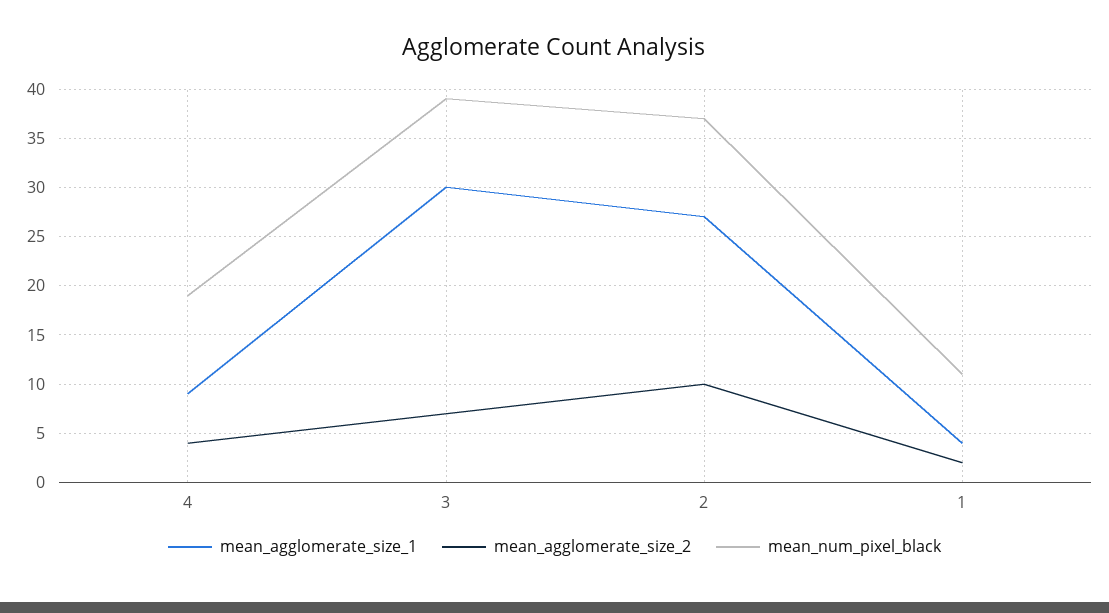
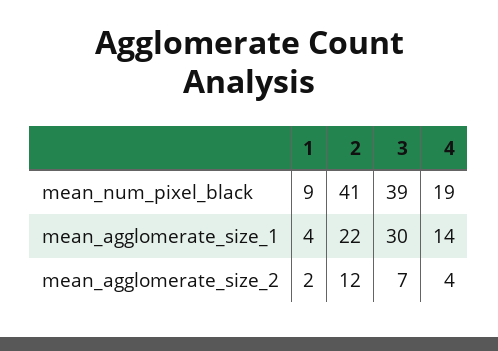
mean_agglomerate_size_1, 4: 9 -> 14
mean_agglomerate_size_1, 2: 27 -> 22
mean_agglomerate_size_2, 2: 10 -> 12
mean_num_pixel_black, 2: 37 -> 41
mean_num_pixel_black, 1: 11 -> 9

